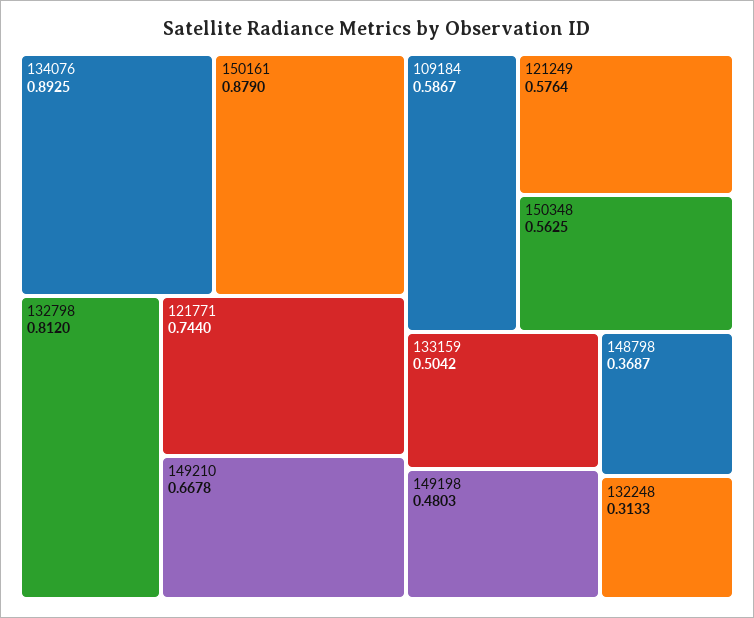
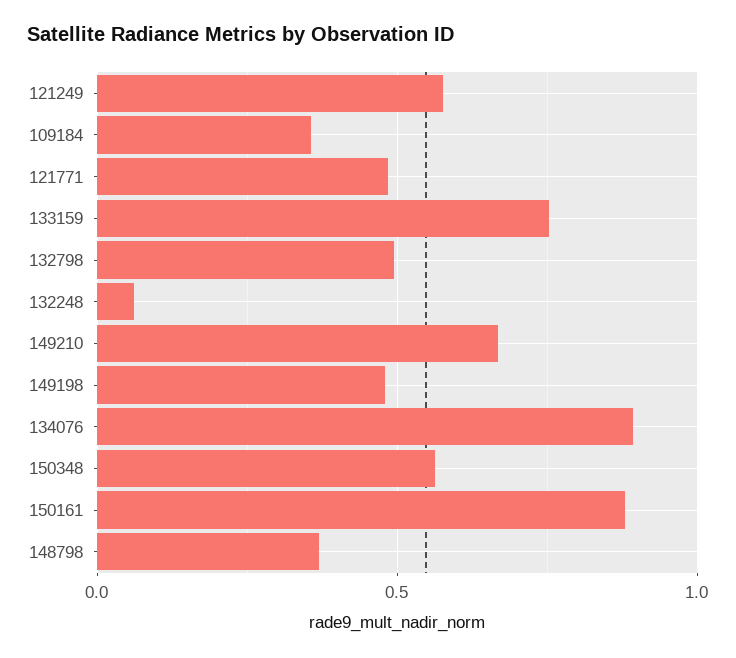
132798: 0.812 -> 0.5
121771: 0.744 -> 0.5
109184: 0.5867 -> 0.35
133159: 0.5042 -> 0.75
132248: 0.3133 -> 0.05

